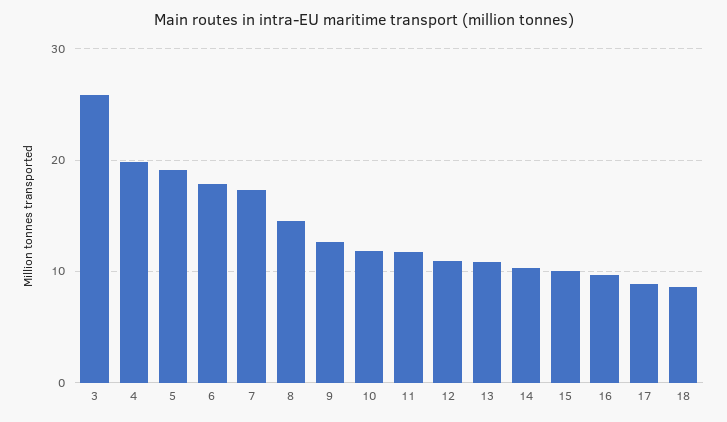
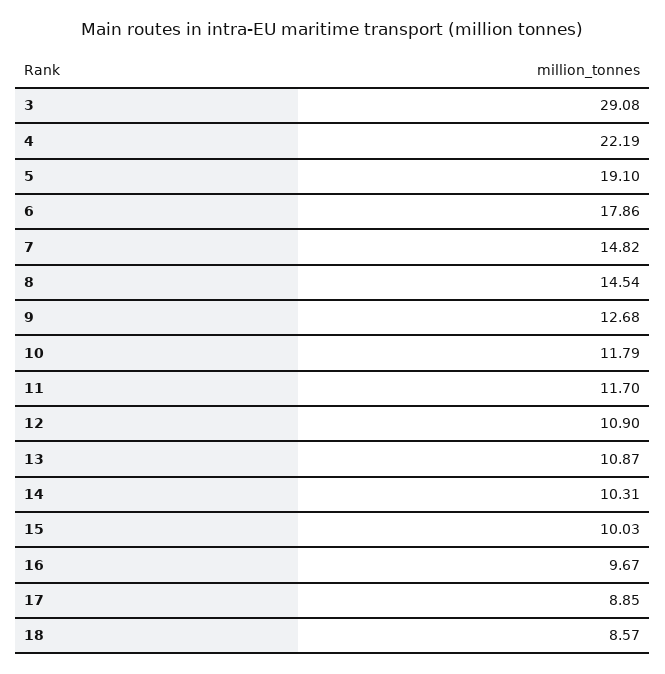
3: 26 -> 29.08
4: 20 -> 22.19
7: 17 -> 14.82

